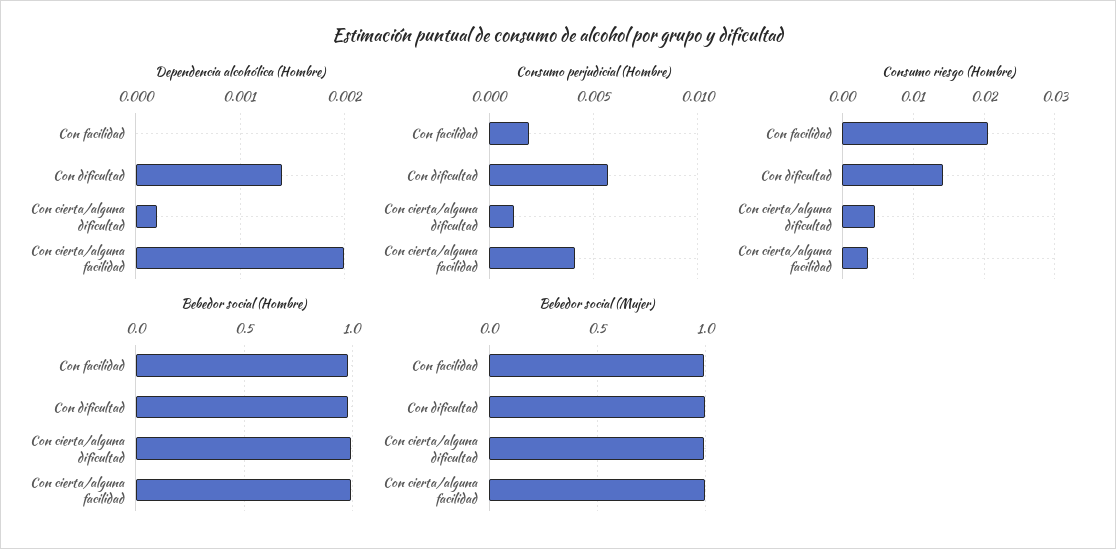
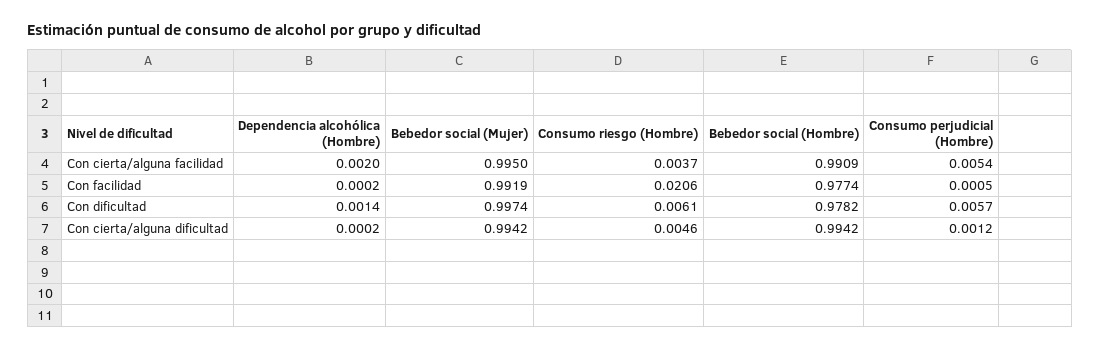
Dependencia alcohólica (Hombre), Con facilidad: 0 -> 0.0002
Consumo perjudicial (Hombre), Con facilidad: 0.002 -> 0.0005
Consumo perjudicial (Hombre), Con cierta/alguna facilidad: 0.004 -> 0.0054
Consumo riesgo (Hombre), Con dificultad: 0.014 -> 0.0061

